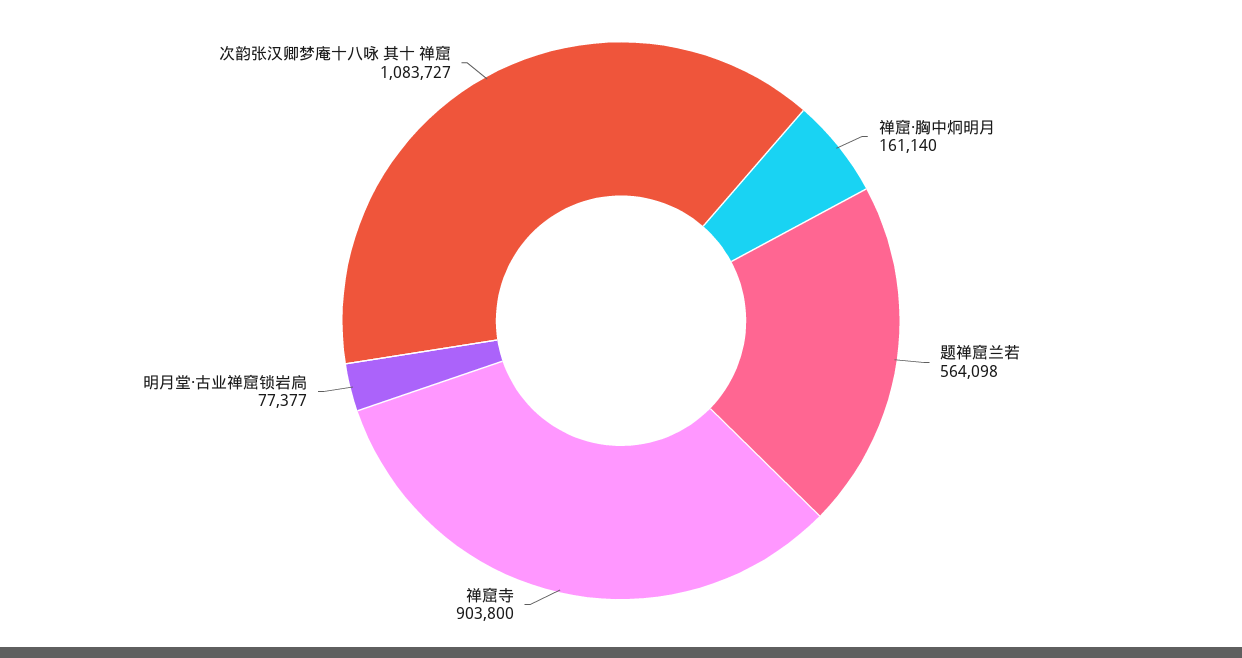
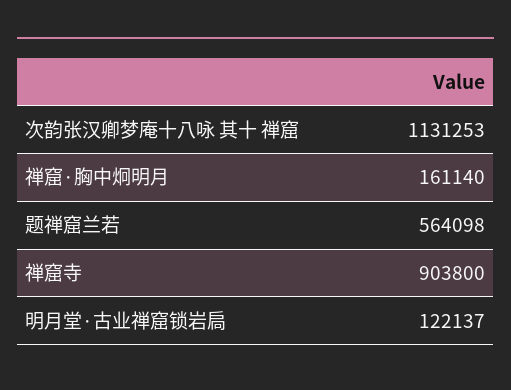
明月堂·古业禅窟锁岩扃: 77377 -> 122137
次韵张汉卿梦庵十八咏 其十 禅窟: 1083727 -> 1131253

